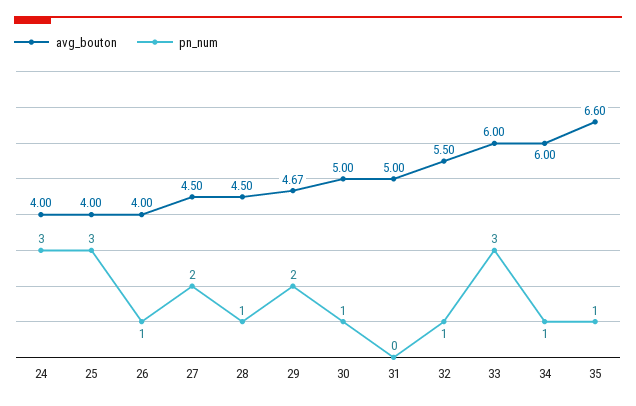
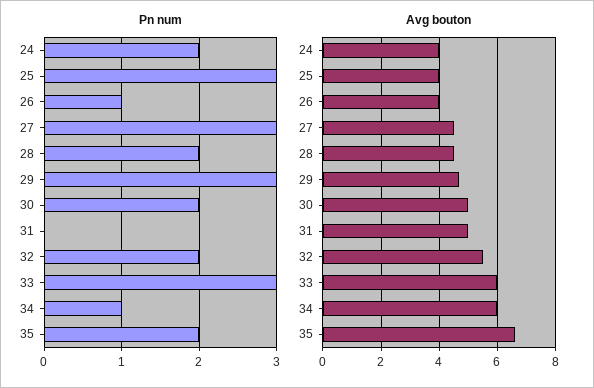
pn_num, 24: 3 -> 2
pn_num, 27: 2 -> 3
pn_num, 28: 1 -> 2
pn_num, 29: 2 -> 3
pn_num, 30: 1 -> 2
pn_num, 32: 1 -> 2
pn_num, 35: 1 -> 2

